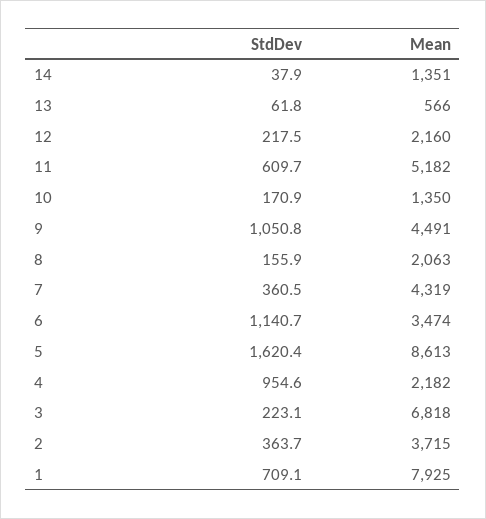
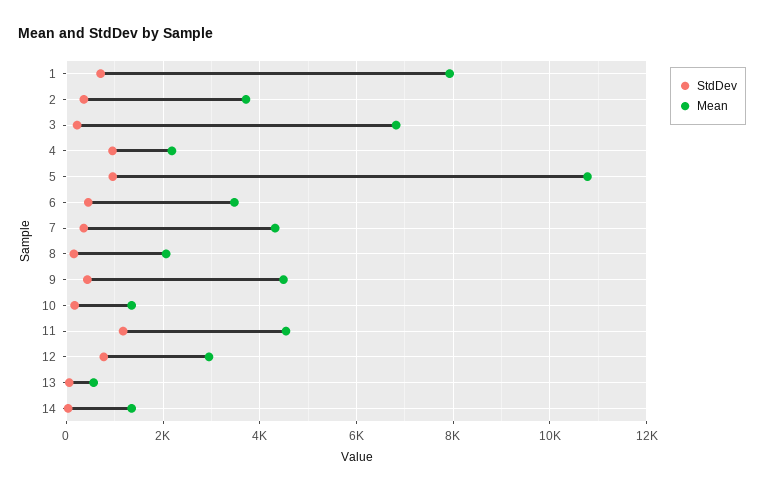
StdDev, 12: 217.5 -> 800
Mean, 12: 2160 -> 3000
StdDev, 11: 609.7 -> 1200
Mean, 11: 5182 -> 4600
StdDev, 9: 1050.8 -> 400
StdDev, 6: 1140.7 -> 400
StdDev, 5: 1620.4 -> 1000
Mean, 5: 8613 -> 10800

